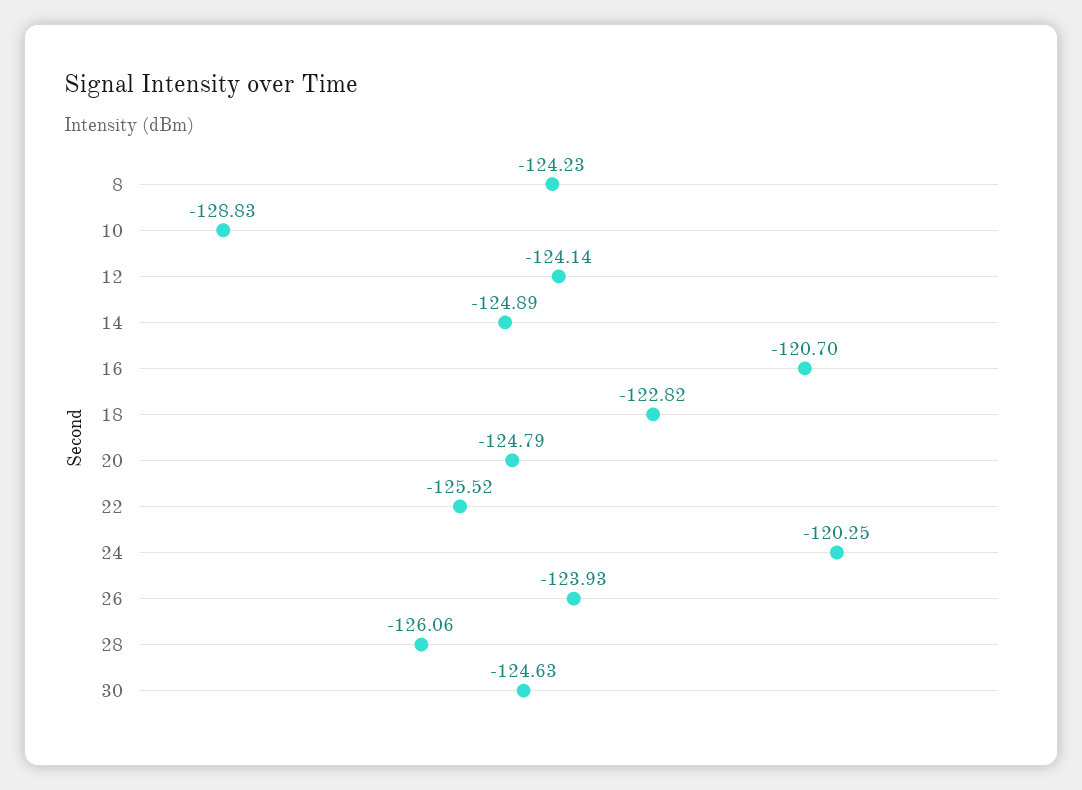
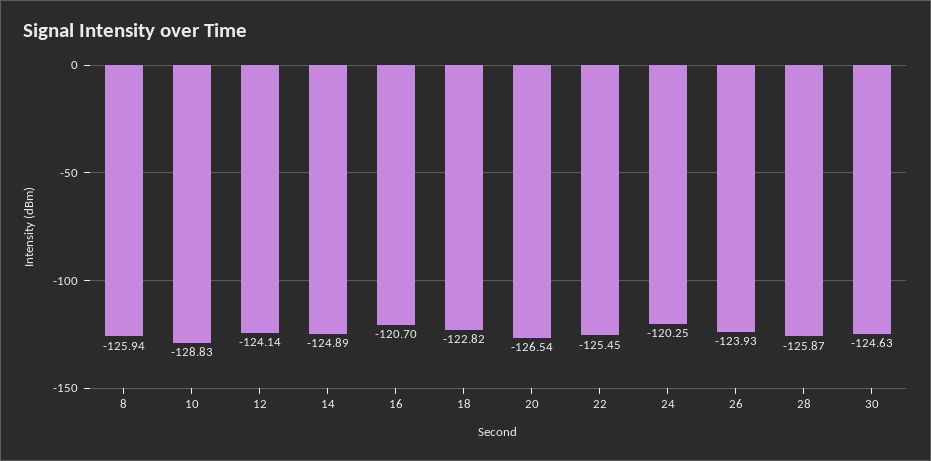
8: -124.23 -> -125.94
20: -124.79 -> -126.54
22: -125.52 -> -125.45
28: -126.06 -> -125.87

